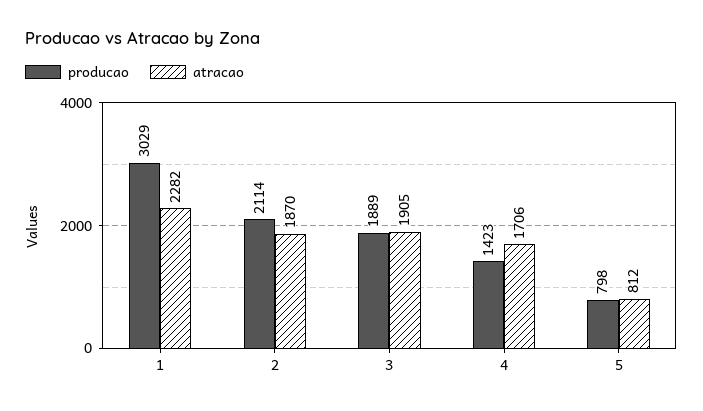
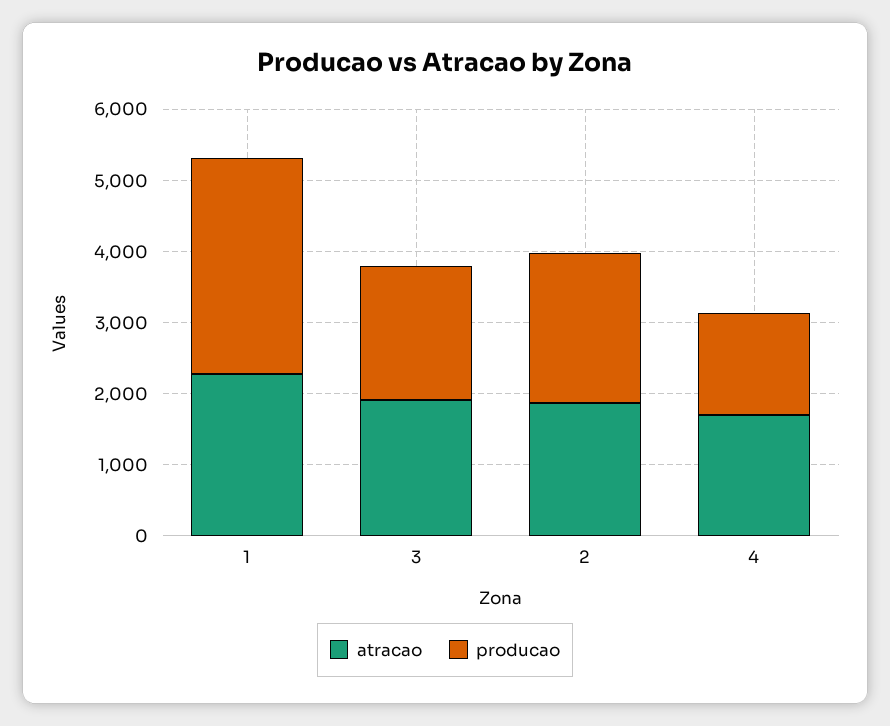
producao, 5: 798 -> none
atracao, 5: 812 -> none

